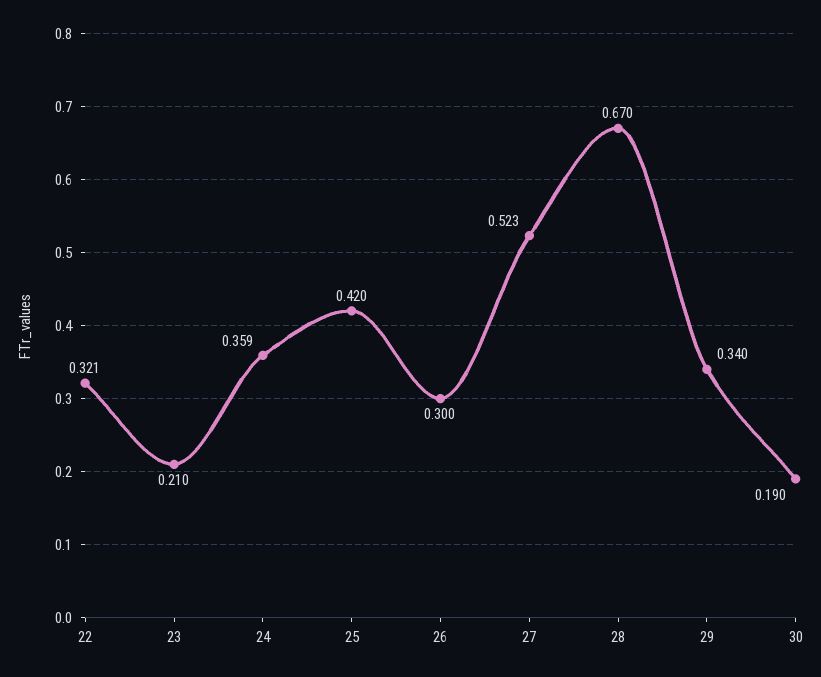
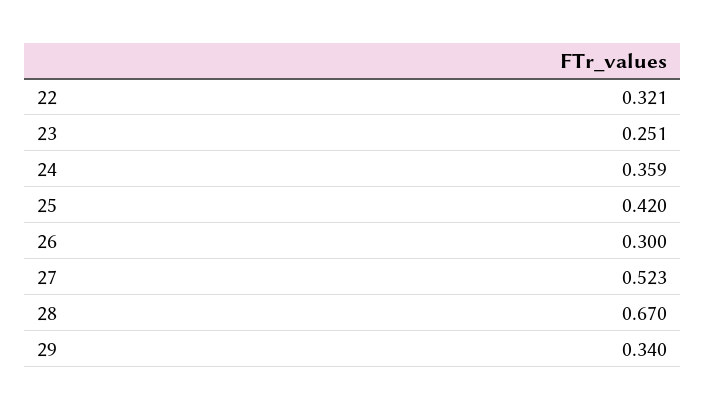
23: 0.21 -> 0.251
30: 0.19 -> none

